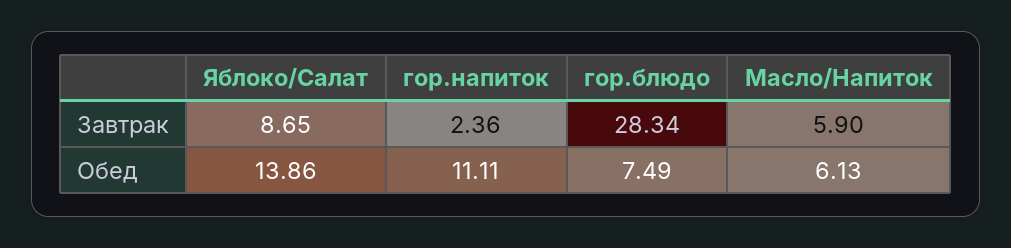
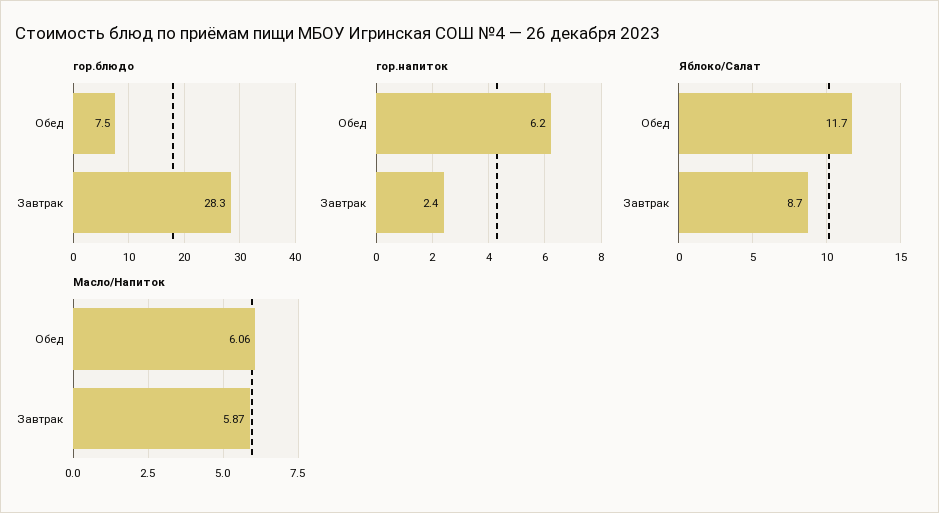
Масло/Напиток, Завтрак: 5.9 -> 5.87
Яблоко/Салат, Обед: 13.86 -> 11.7
гор.напиток, Обед: 11.11 -> 6.2
Масло/Напиток, Обед: 6.13 -> 6.06

